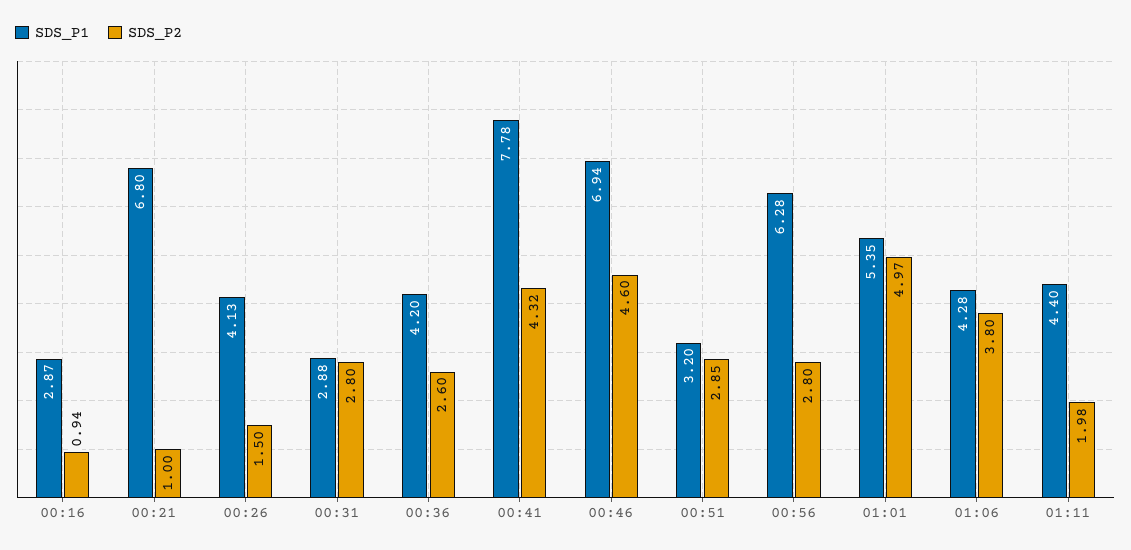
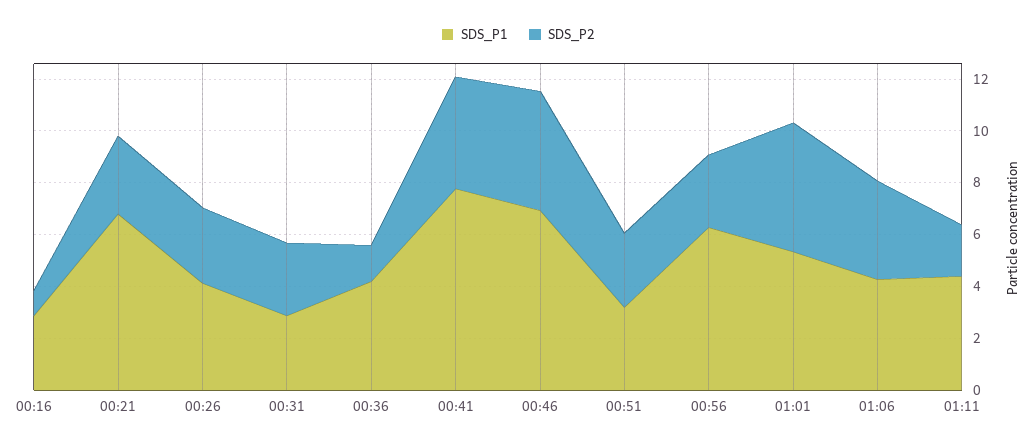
SDS_P2, 00:21: 1 -> 3
SDS_P2, 00:26: 1.5 -> 3
SDS_P2, 00:36: 2.6 -> 1.5

